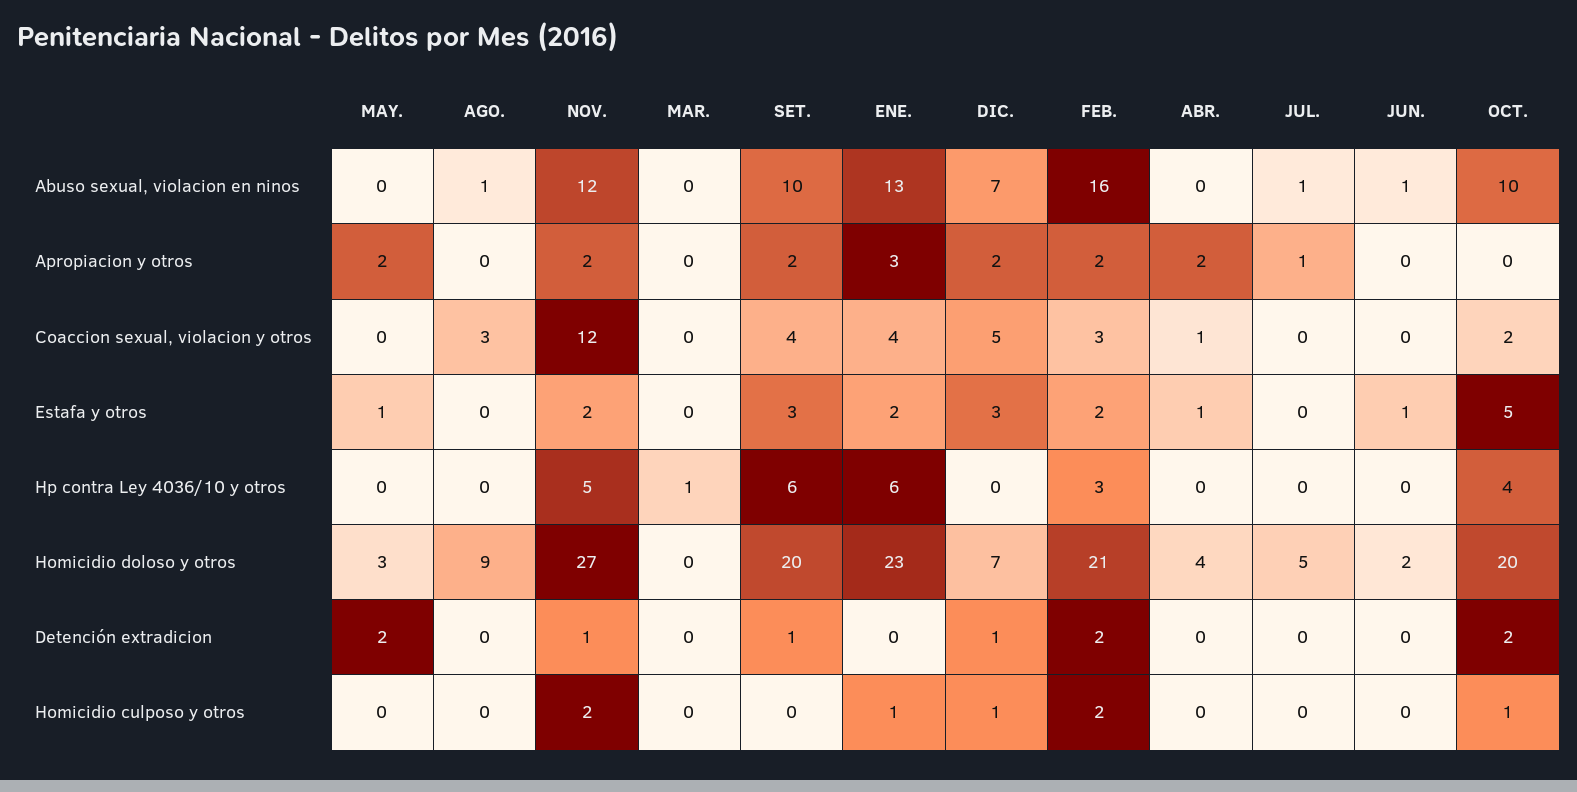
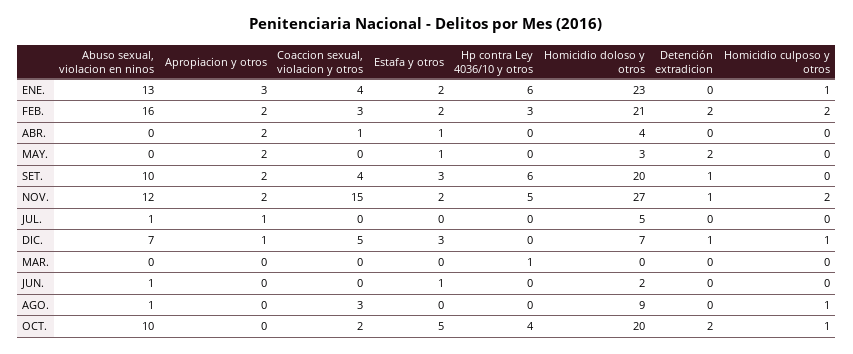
DIC., Apropiacion y otros: 2 -> 1
NOV., Coaccion sexual, violacion y otros: 12 -> 15
AGO., Homicidio culposo y otros: 0 -> 1

